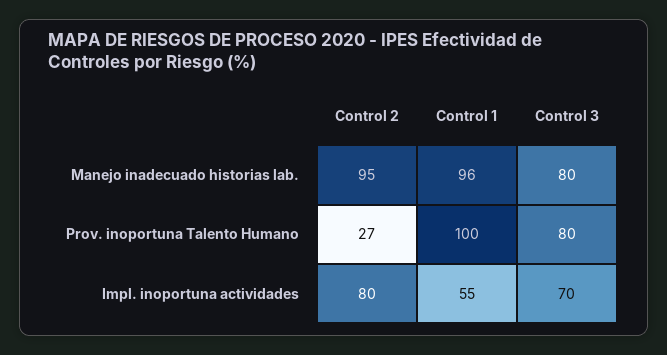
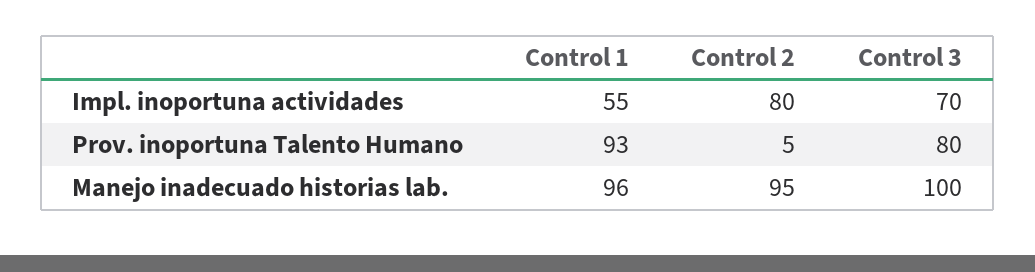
Control 3, Manejo inadecuado historias lab.: 80 -> 100
Control 2, Prov. inoportuna Talento Humano: 27 -> 5
Control 1, Prov. inoportuna Talento Humano: 100 -> 93

